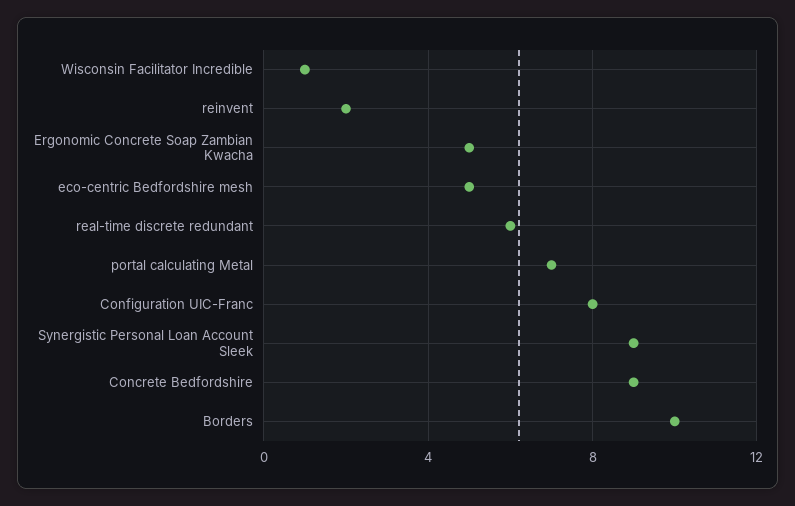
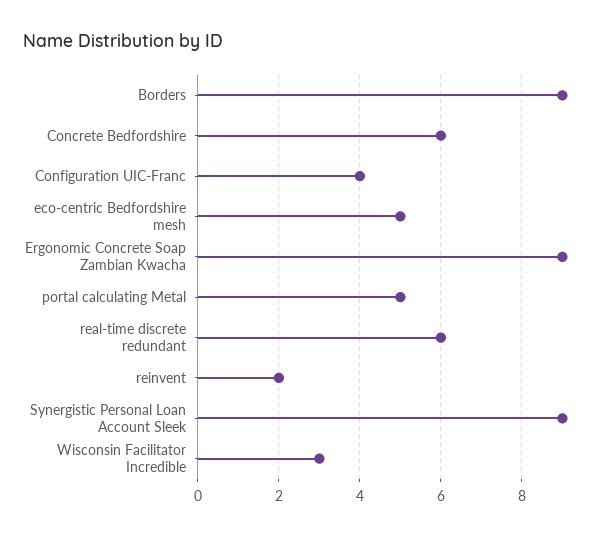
Wisconsin Facilitator Incredible: 1 -> 3
Ergonomic Concrete Soap Zambian Kwacha: 5 -> 9
portal calculating Metal: 7 -> 5
Configuration UIC-Franc: 8 -> 4
Concrete Bedfordshire: 9 -> 6
Borders: 10 -> 9

